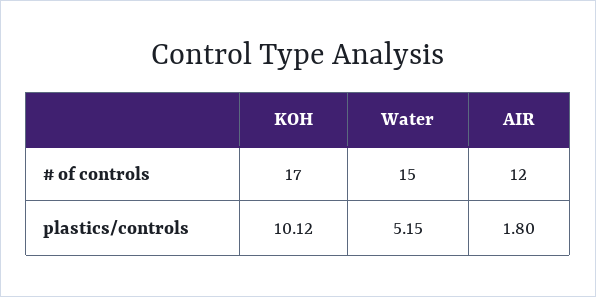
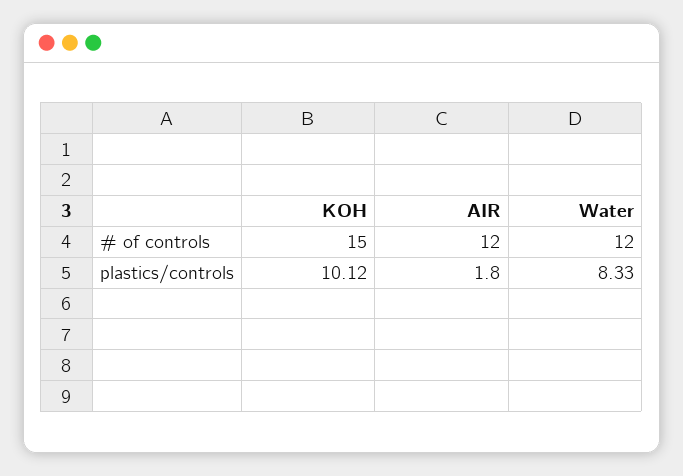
KOH, # of controls: 17 -> 15
Water, # of controls: 15 -> 12
Water, plastics/controls: 5.15 -> 8.33

